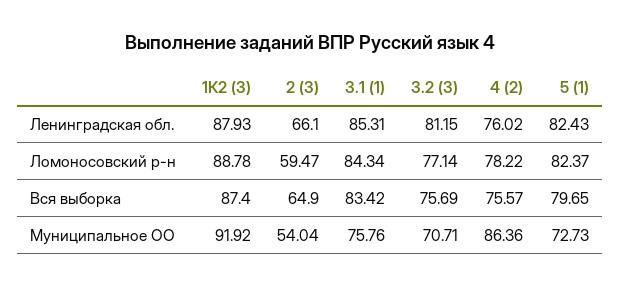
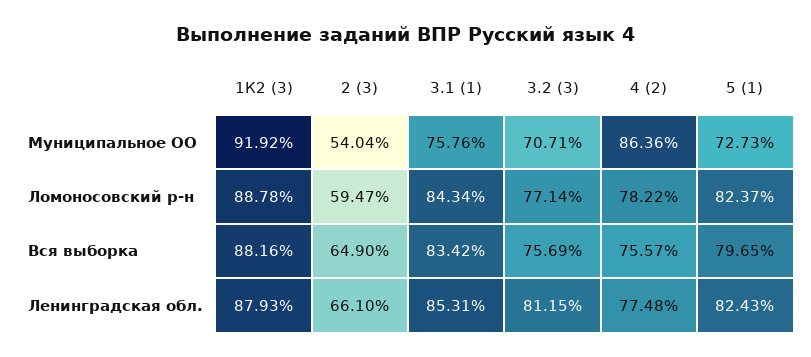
4 (2), Ленинградская обл.: 76.02 -> 77.48
1К2 (3), Вся выборка: 87.4 -> 88.16

